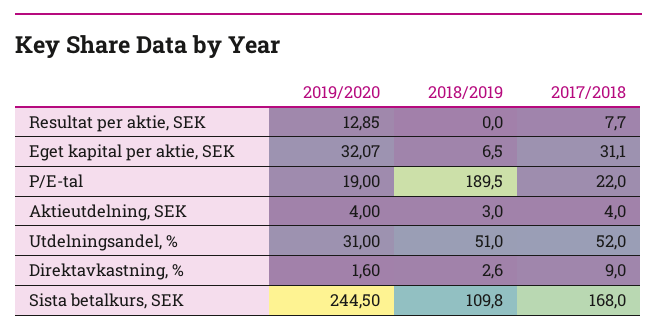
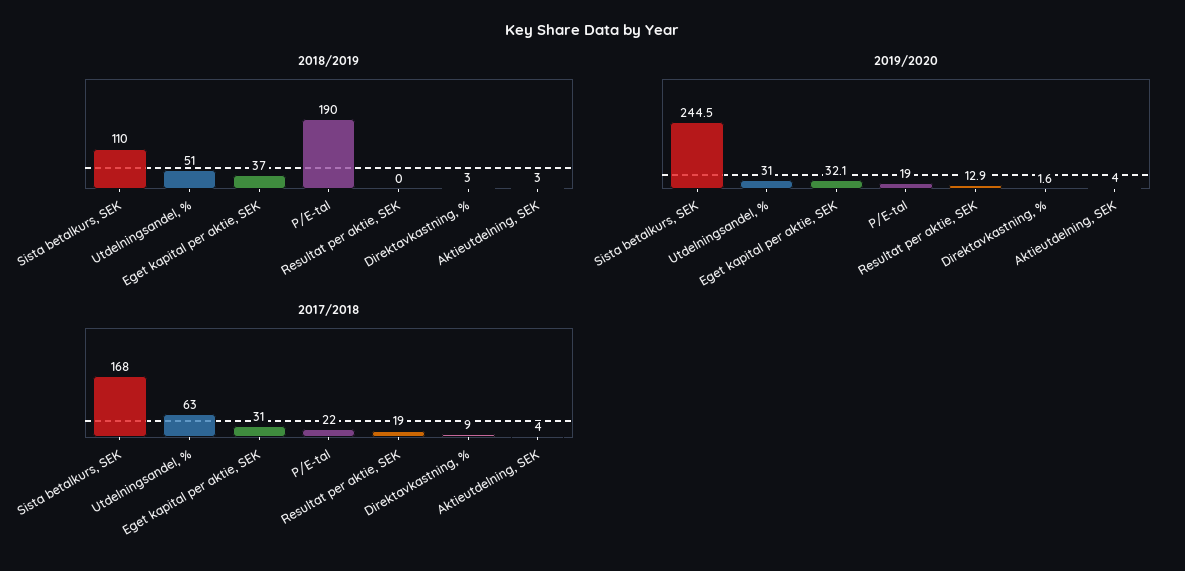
2017/2018, Resultat per aktie, SEK: 7.7 -> 19
2018/2019, Eget kapital per aktie, SEK: 6.5 -> 37
2017/2018, Utdelningsandel, %: 52 -> 63

